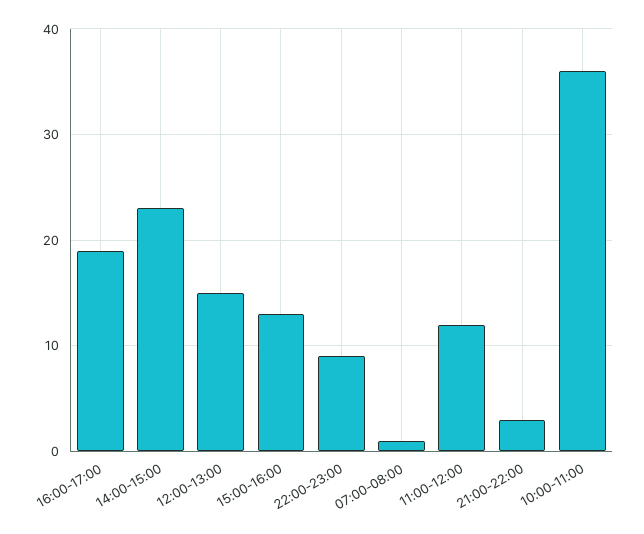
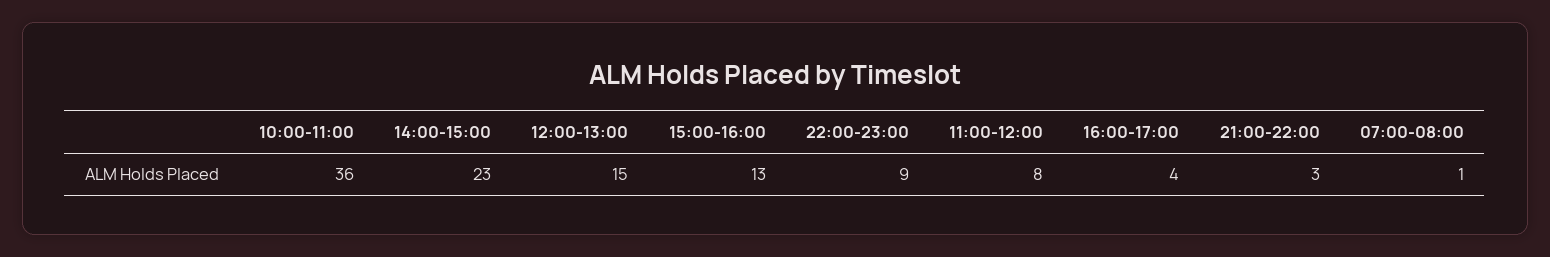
16:00-17:00: 19 -> 4
11:00-12:00: 12 -> 8

